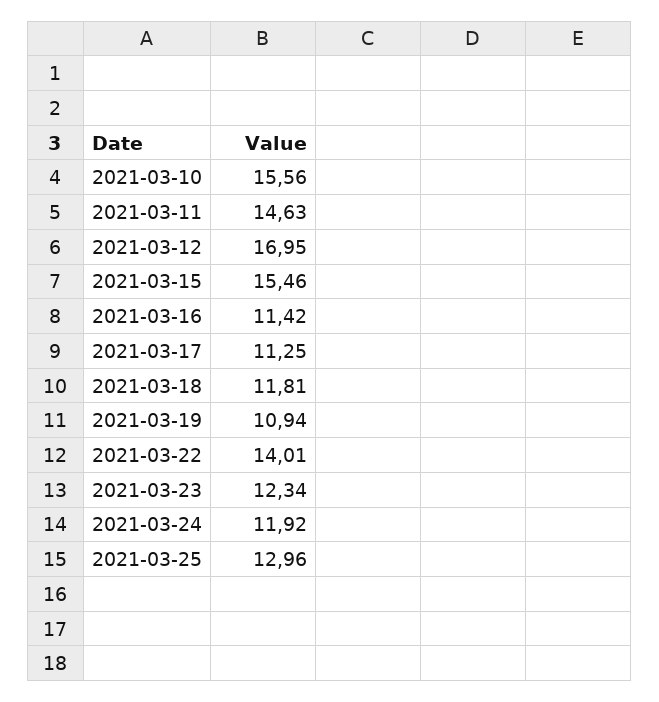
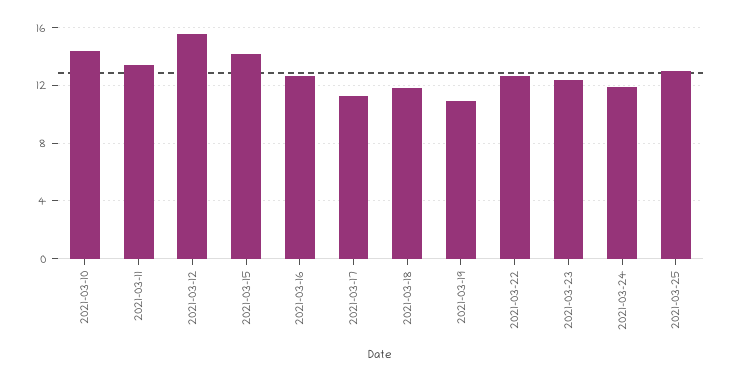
2021-03-10: 15.56 -> 14.5
2021-03-11: 14.63 -> 13.5
2021-03-12: 16.95 -> 15.5
2021-03-15: 15.46 -> 14
2021-03-16: 11.42 -> 12.5
2021-03-22: 14.01 -> 12.5

